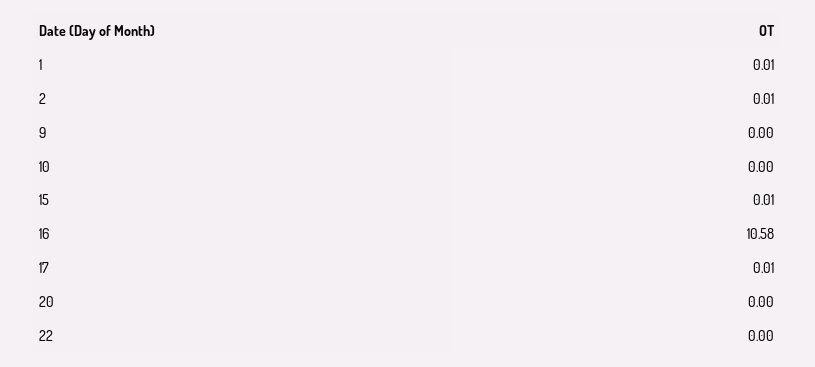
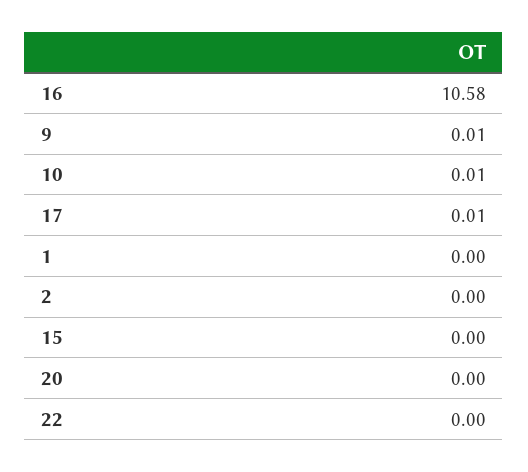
1: 0.01 -> 0
2: 0.01 -> 0
9: 0 -> 0.01
10: 0 -> 0.01
15: 0.01 -> 0

